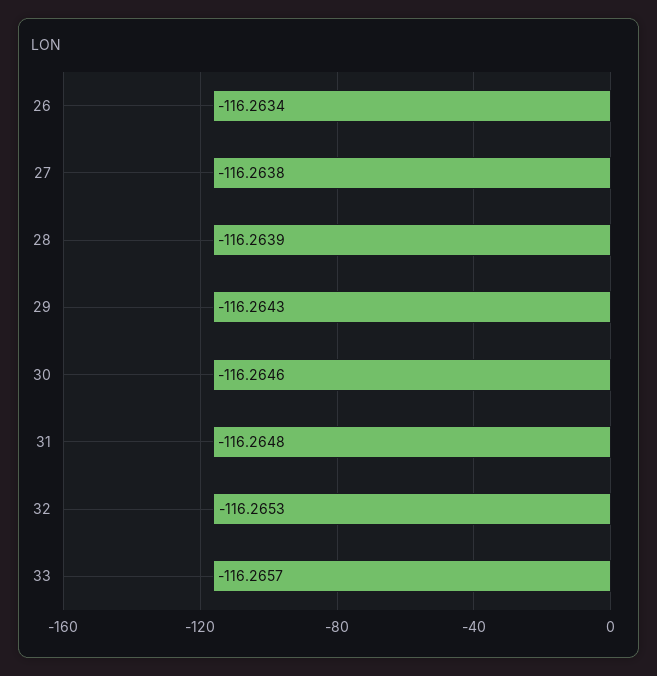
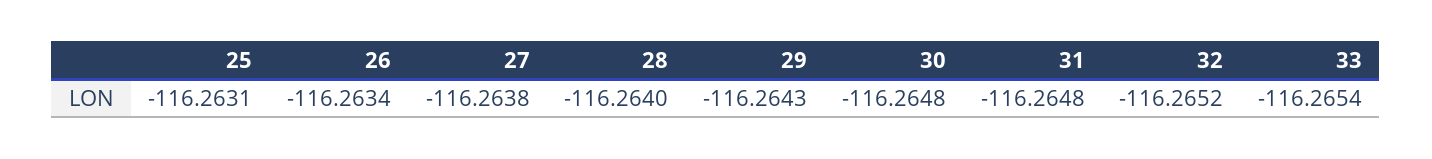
28: -116.2639 -> -116.264
30: -116.2646 -> -116.2648
32: -116.2653 -> -116.2652
33: -116.2657 -> -116.2654
25: none -> -116.2631

